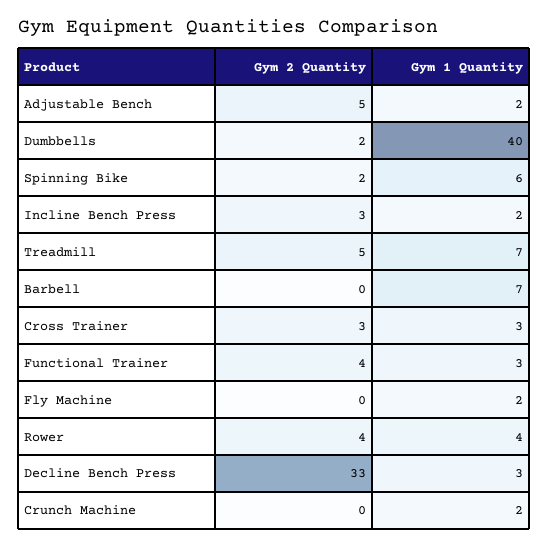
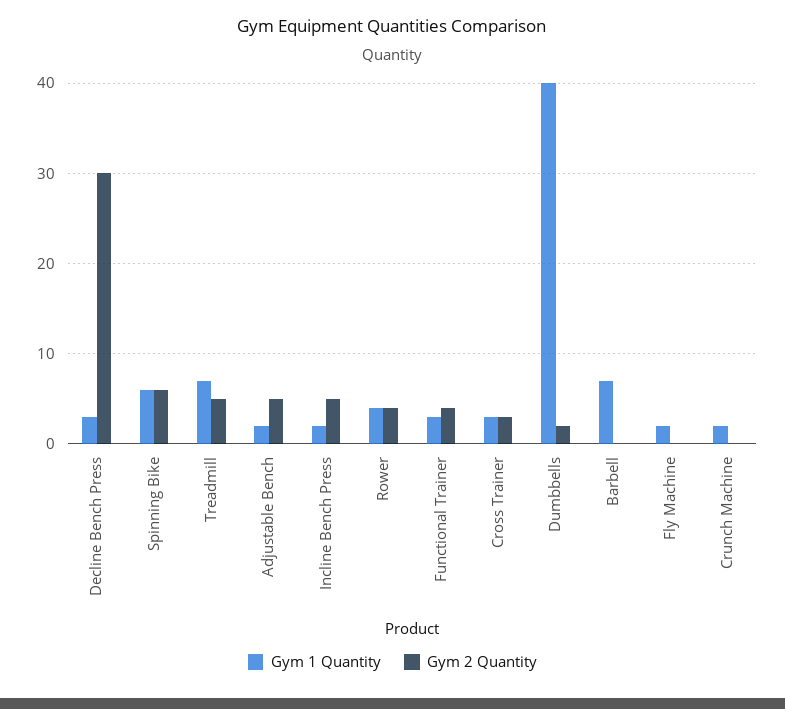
Gym 2 Quantity, Spinning Bike: 2 -> 6
Gym 2 Quantity, Incline Bench Press: 3 -> 5
Gym 2 Quantity, Decline Bench Press: 33 -> 30

